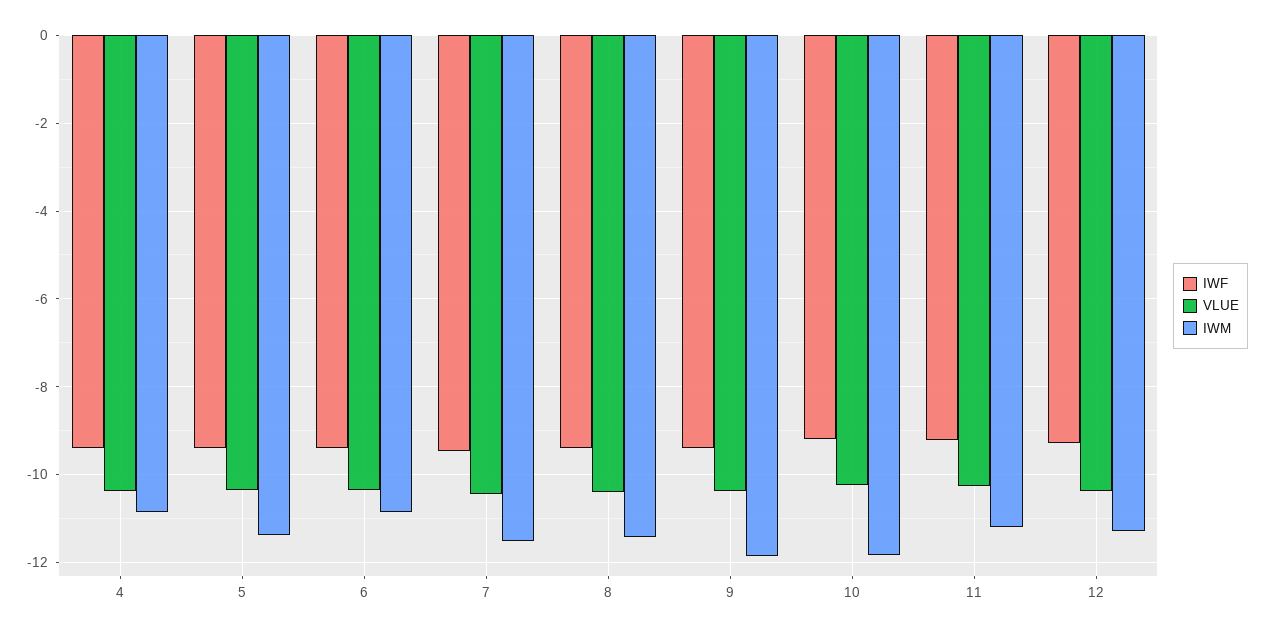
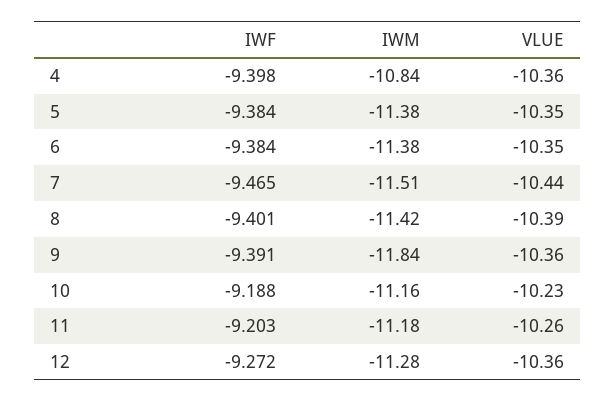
IWM, 6: -10.8 -> -11.38
IWM, 10: -11.8 -> -11.16

